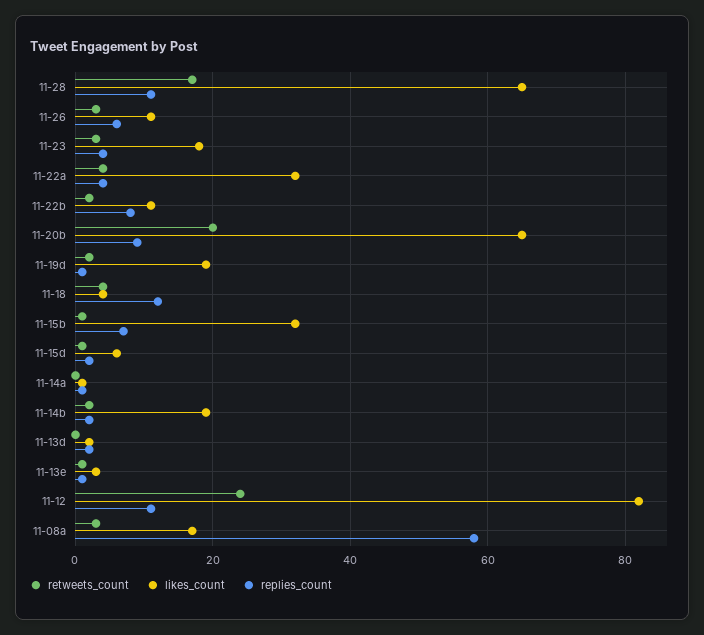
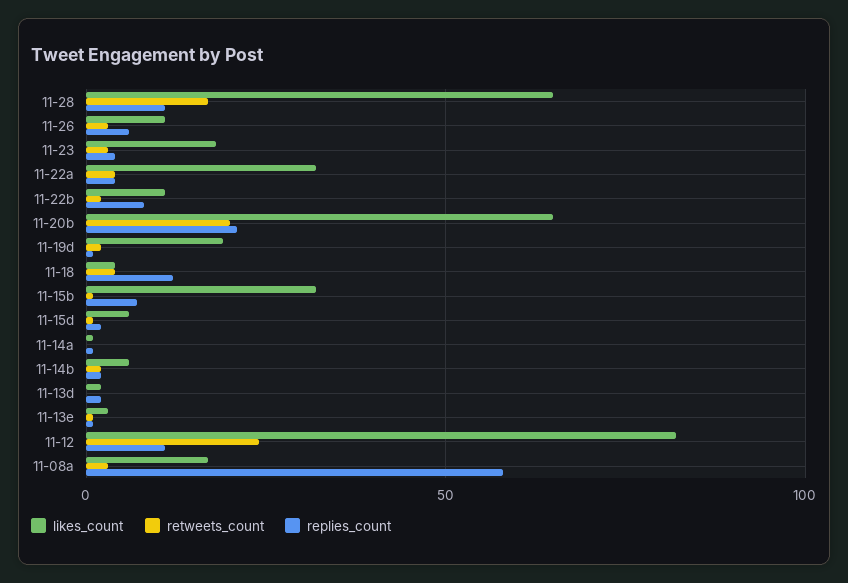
replies_count, 11-20b: 10 -> 20
likes_count, 11-14b: 20 -> 5

